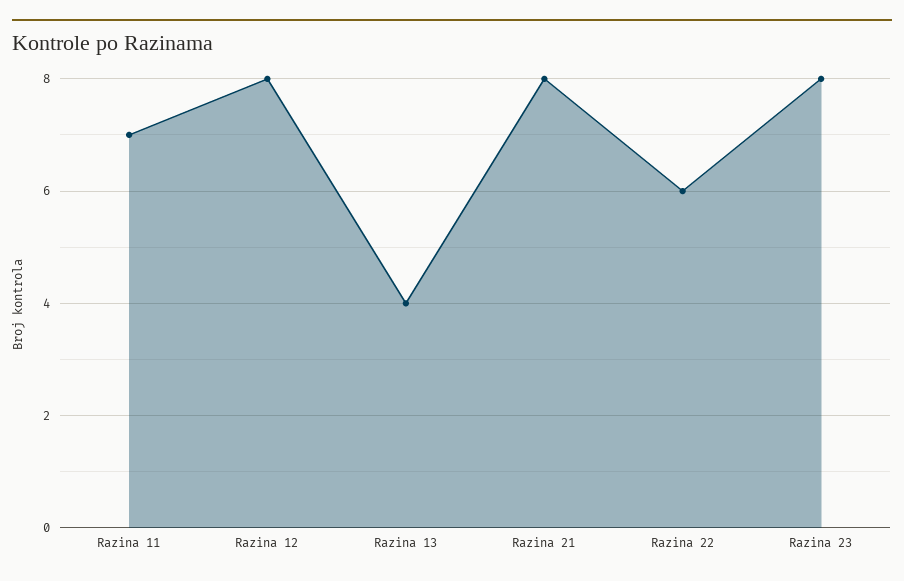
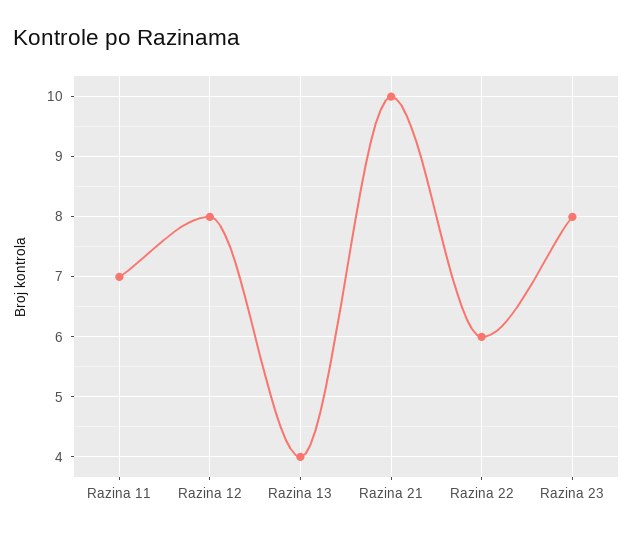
Razina 21: 8 -> 10

